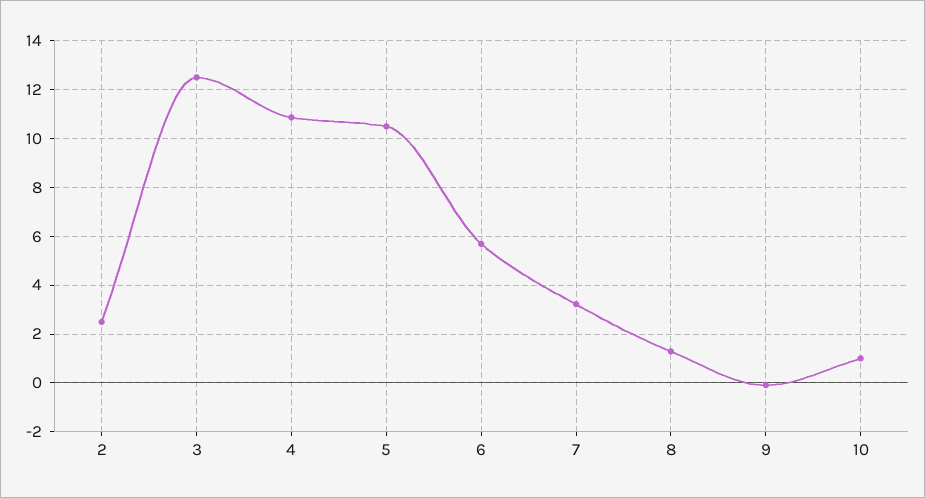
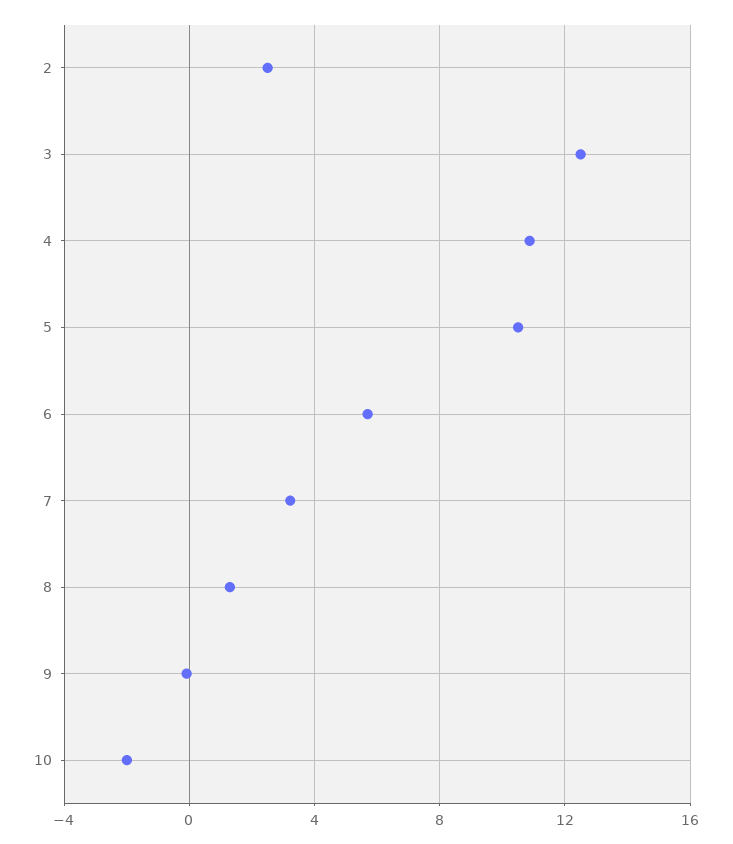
10: 1 -> -2

